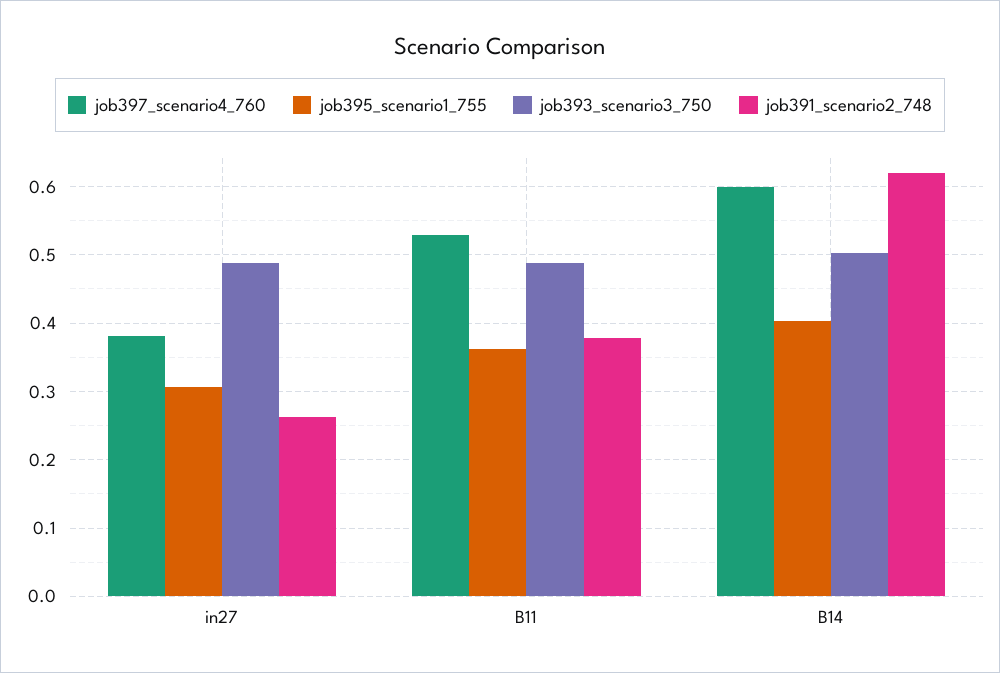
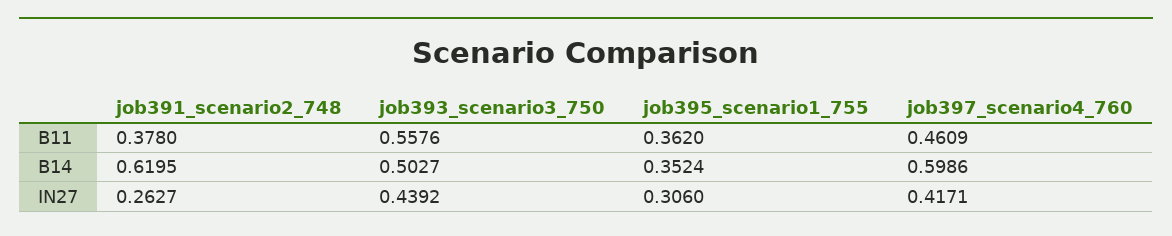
job397_scenario4_760, in27: 0.38 -> 0.4171
job393_scenario3_750, in27: 0.49 -> 0.4392
job397_scenario4_760, B11: 0.53 -> 0.4609
job393_scenario3_750, B11: 0.49 -> 0.5576
job395_scenario1_755, B14: 0.4 -> 0.3524

